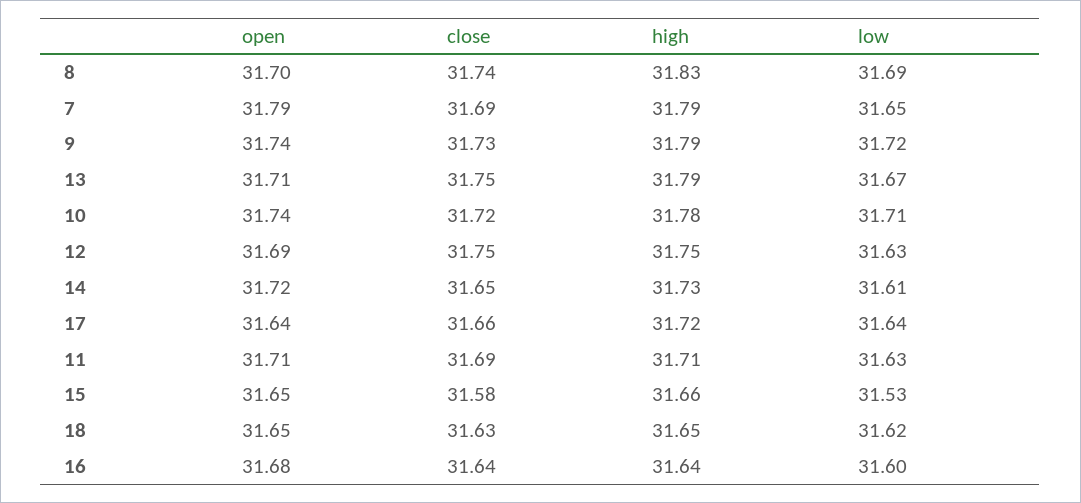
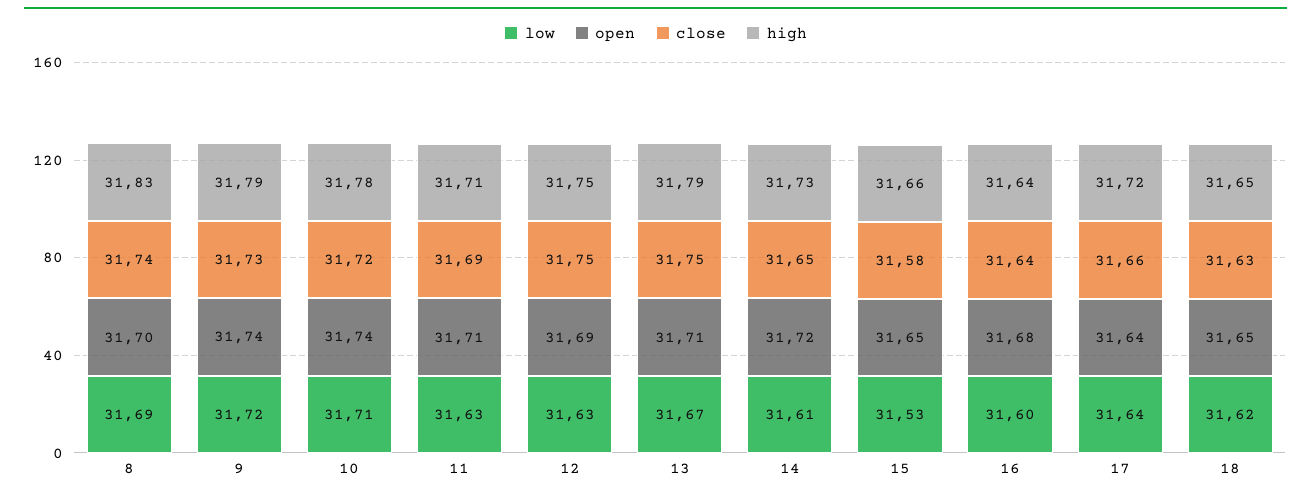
open, 7: 31.79 -> none
close, 7: 31.69 -> none
high, 7: 31.79 -> none
low, 7: 31.65 -> none

